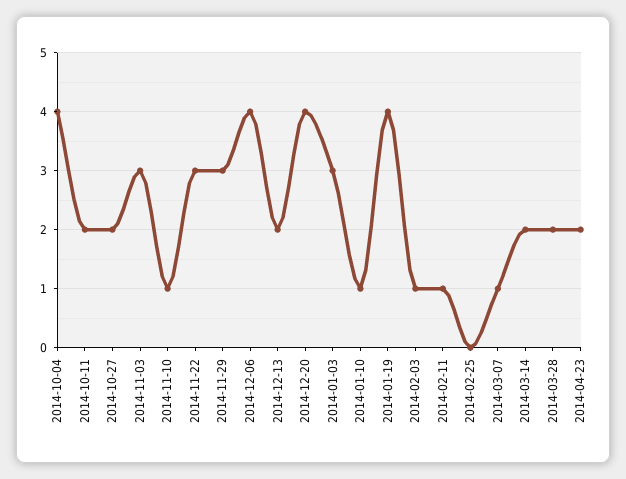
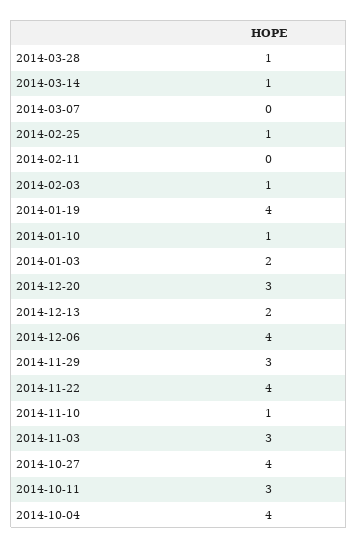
2014-10-11: 2 -> 3
2014-10-27: 2 -> 4
2014-11-22: 3 -> 4
2014-12-20: 4 -> 3
2014-01-03: 3 -> 2
2014-02-11: 1 -> 0
2014-02-25: 0 -> 1
2014-03-07: 1 -> 0
2014-03-14: 2 -> 1
2014-03-28: 2 -> 1
2014-04-23: 2 -> none

